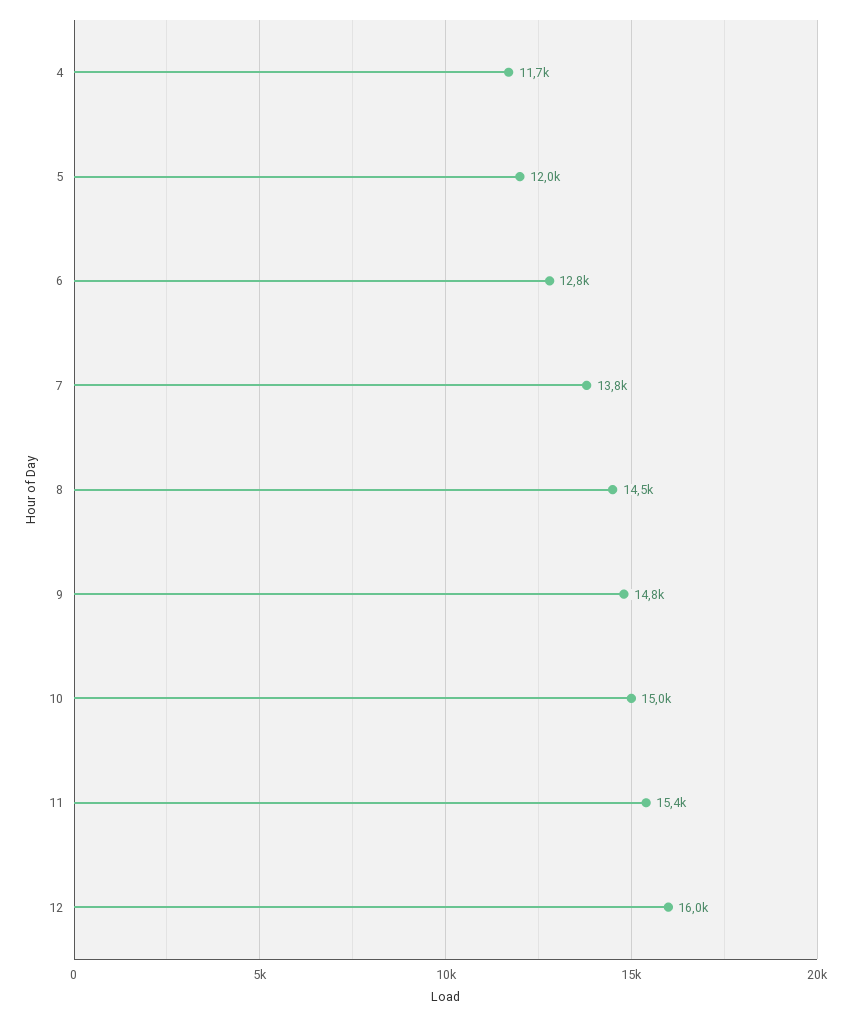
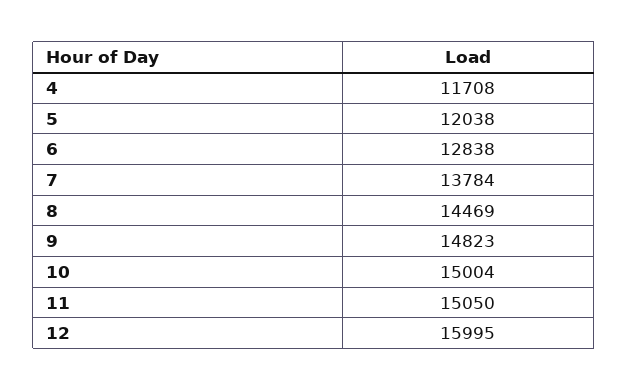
11: 15400 -> 15050

